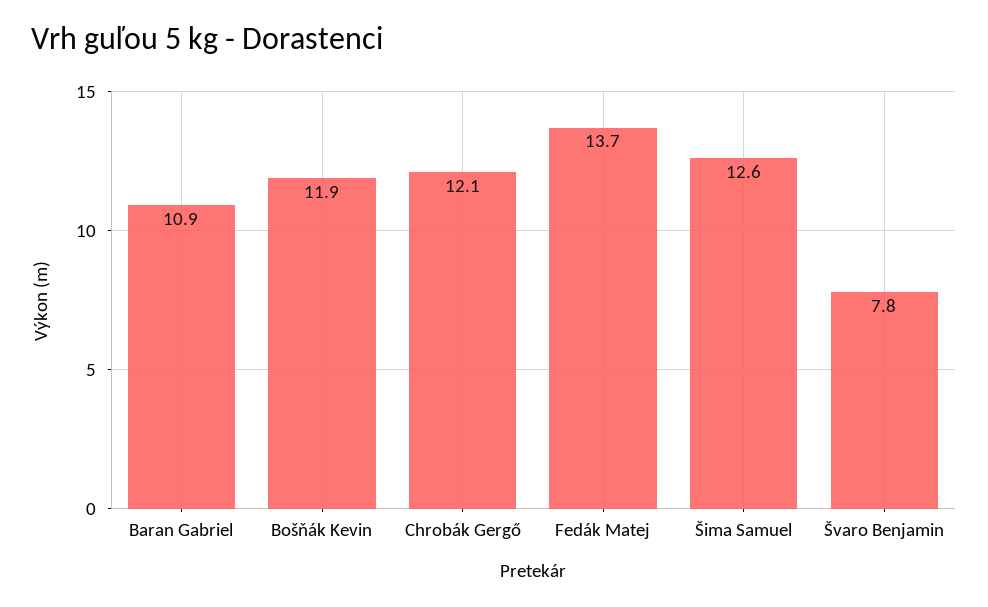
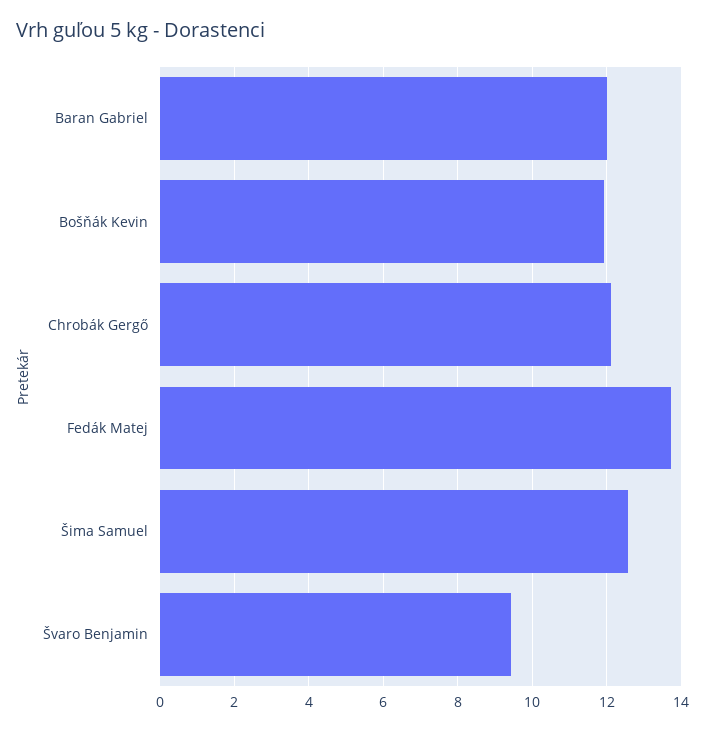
Baran Gabriel: 10.9 -> 12
Švaro Benjamin: 7.8 -> 9.4

